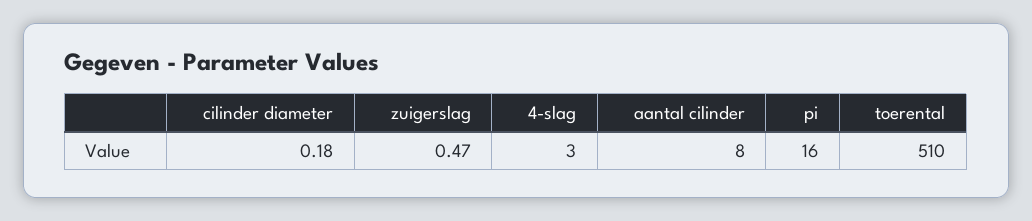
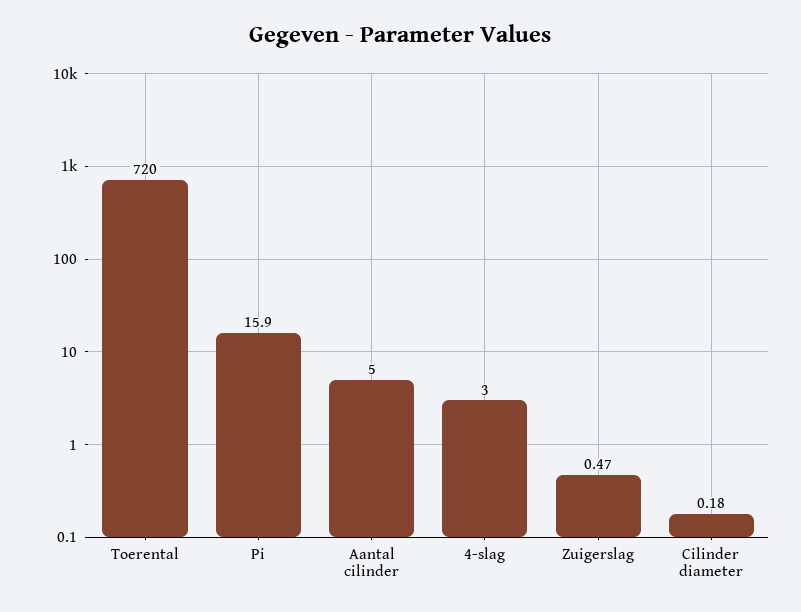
aantal cilinder: 8 -> 5
pi: 16 -> 15.9
toerental: 510 -> 720

